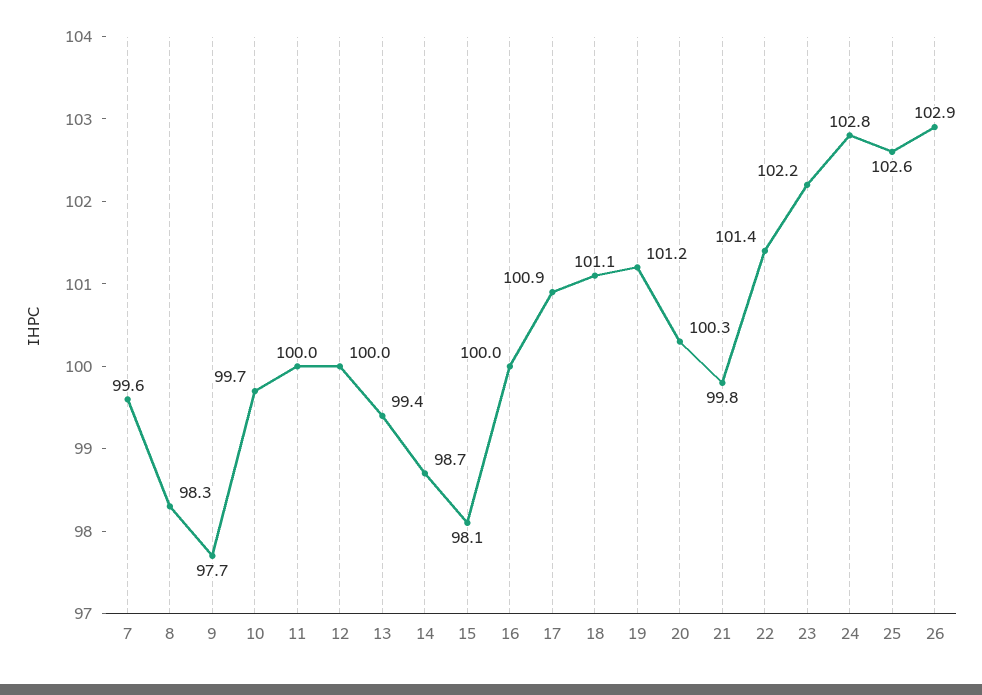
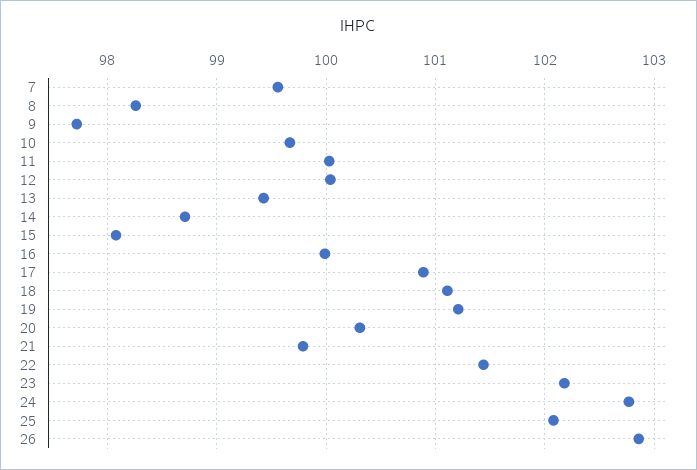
25: 102.6 -> 102.1

